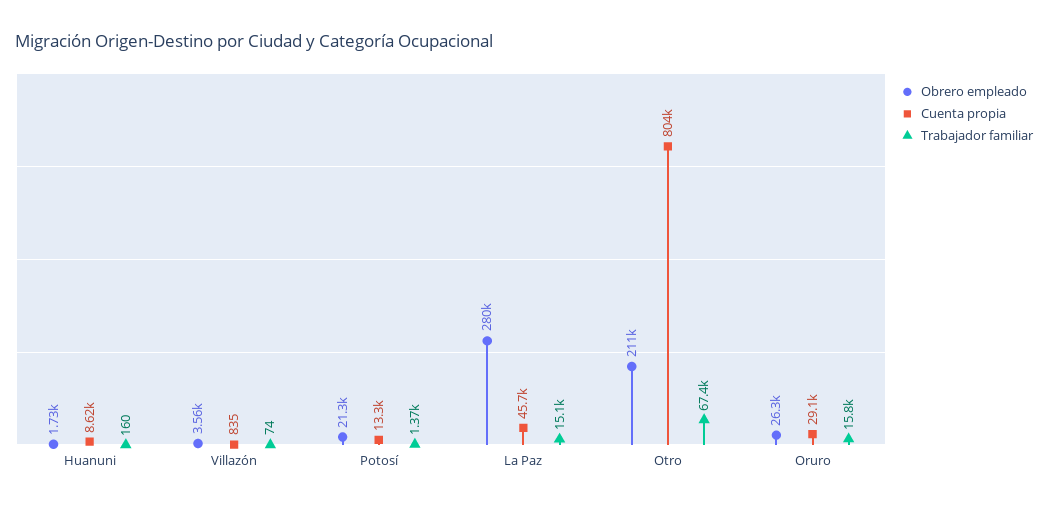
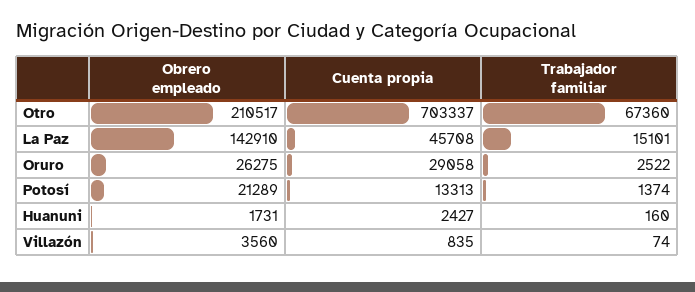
Cuenta propia, Huanuni: 8620 -> 2427
Obrero empleado, La Paz: 280000 -> 142910
Cuenta propia, Otro: 804000 -> 703337
Trabajador familiar, Oruro: 15800 -> 2522

